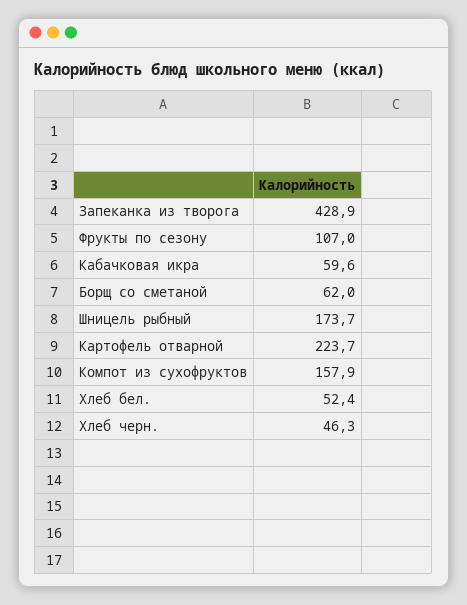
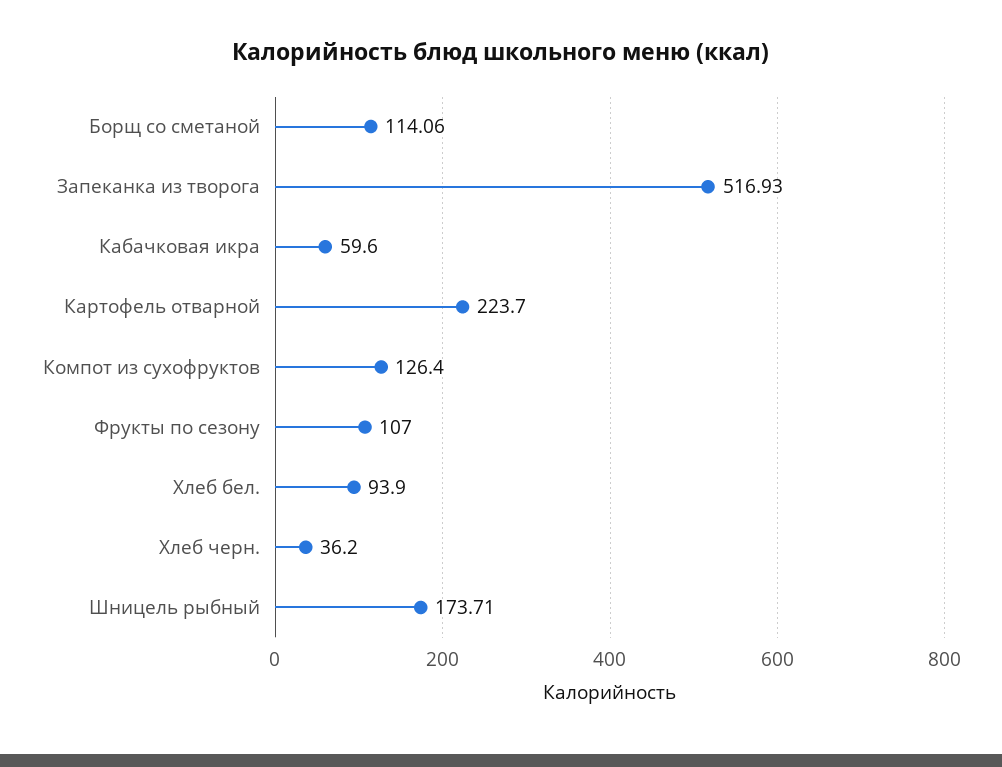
Запеканка из творога: 428.9 -> 516.93
Борщ со сметаной: 62 -> 114.06
Компот из сухофруктов: 157.9 -> 126.4
Хлеб бел.: 52.4 -> 93.9
Хлеб черн.: 46.3 -> 36.2

